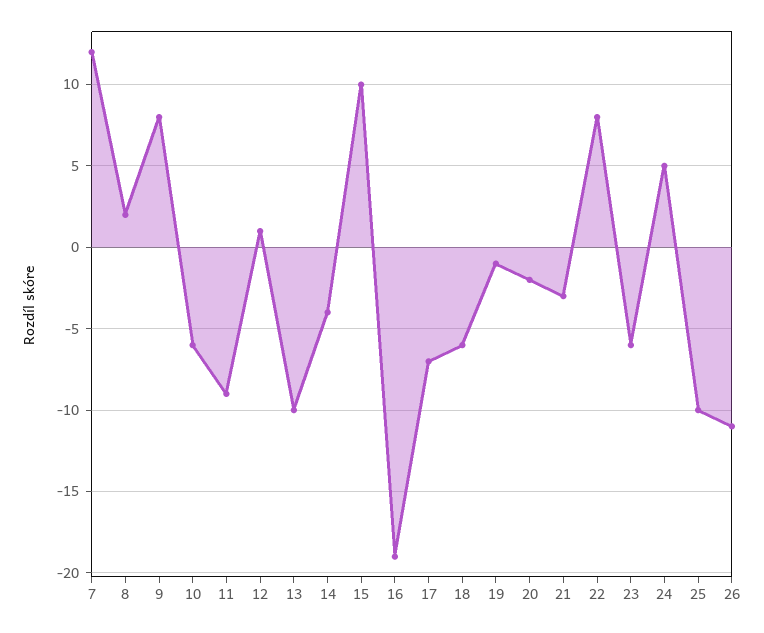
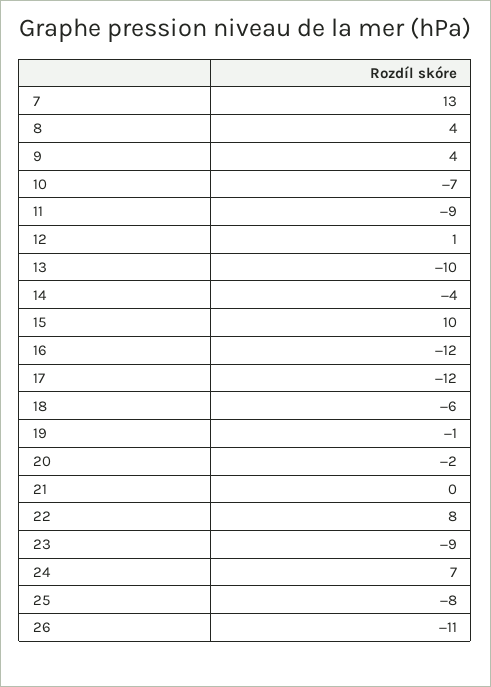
7: 12 -> 13
8: 2 -> 4
9: 8 -> 4
10: -6 -> -7
16: -19 -> -12
17: -7 -> -12
21: -3 -> 0
23: -6 -> -9
24: 5 -> 7
25: -10 -> -8

